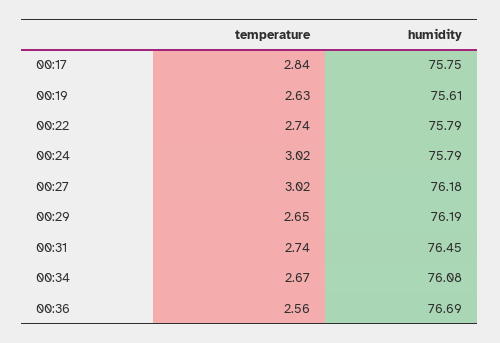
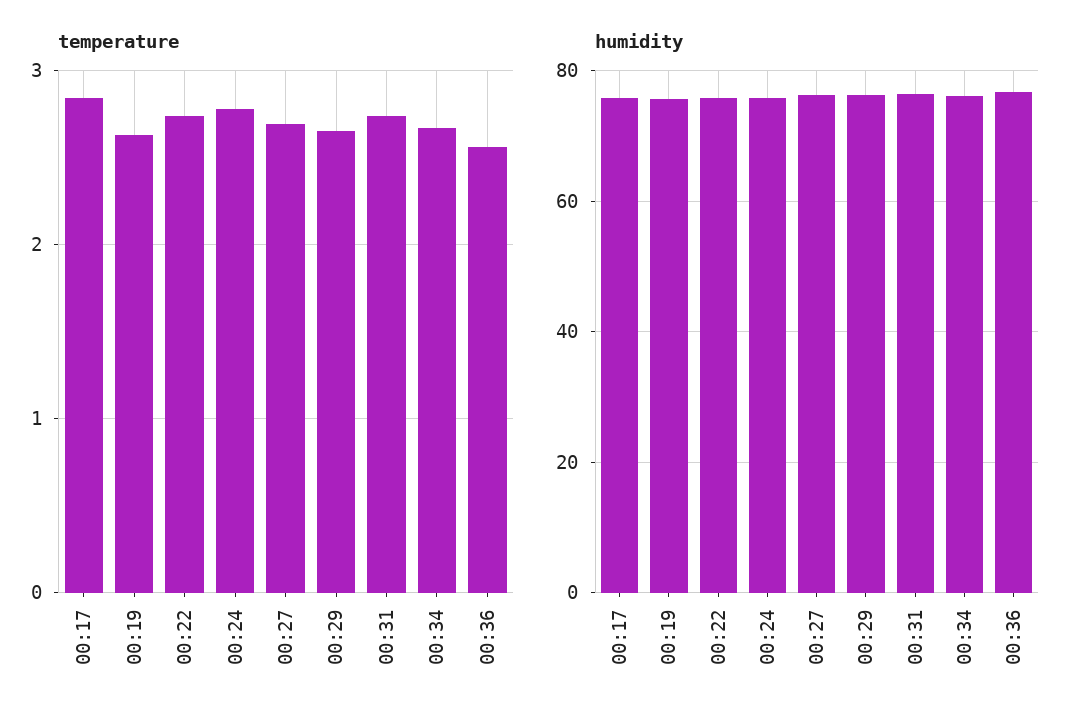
temperature, 00:24: 3.02 -> 2.8
temperature, 00:27: 3.02 -> 2.7

